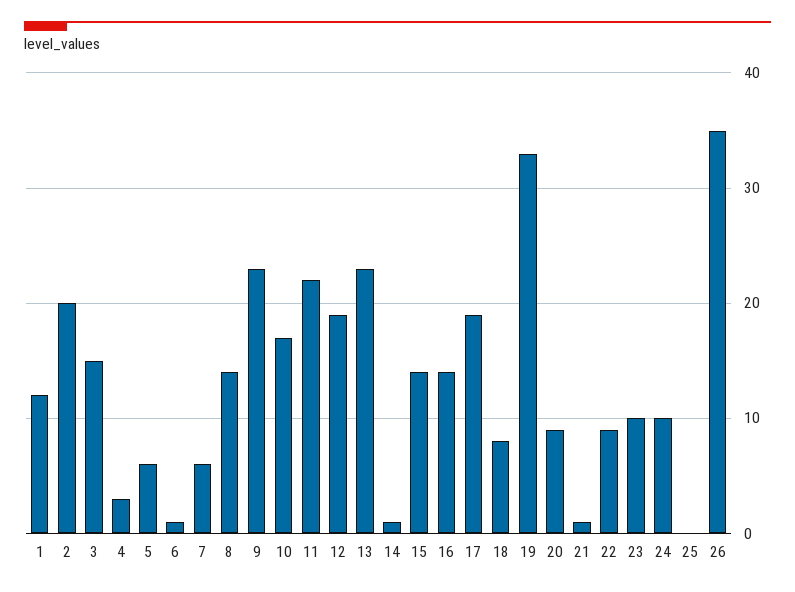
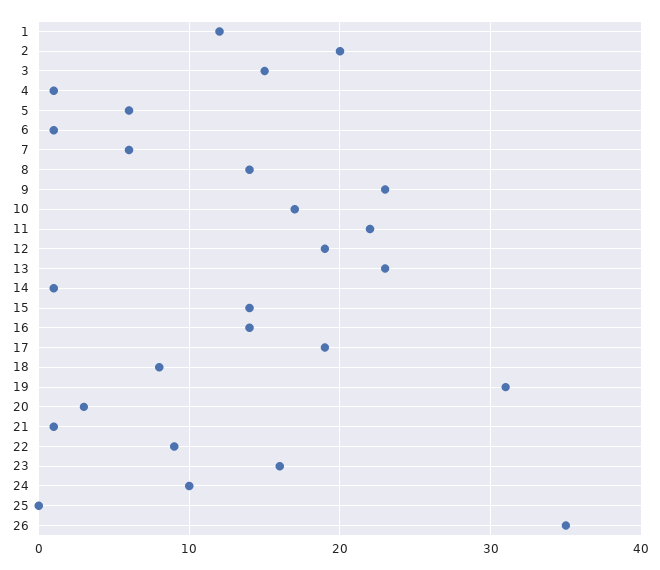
4: 3 -> 1
19: 33 -> 31
20: 9 -> 3
23: 10 -> 16

